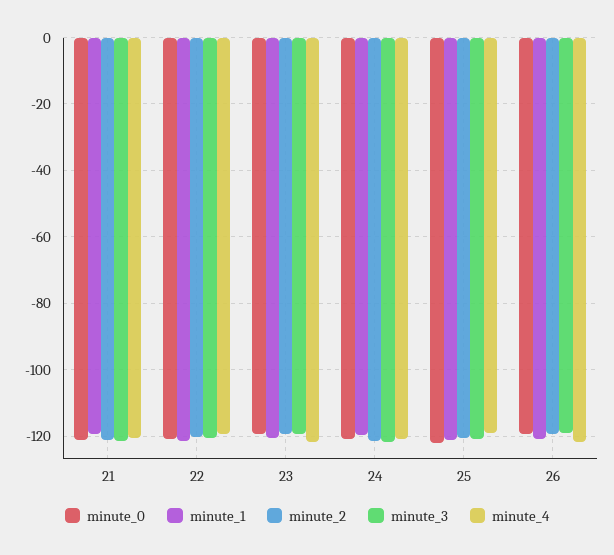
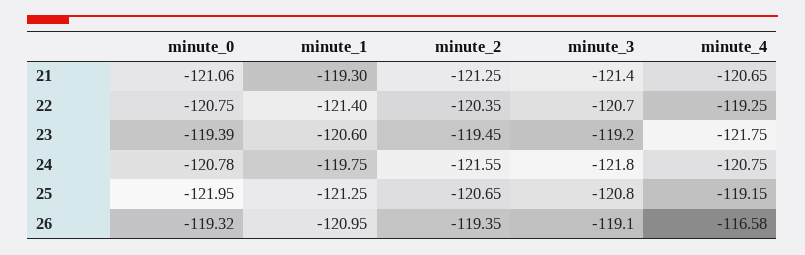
minute_4, 26: -122 -> -116.58

